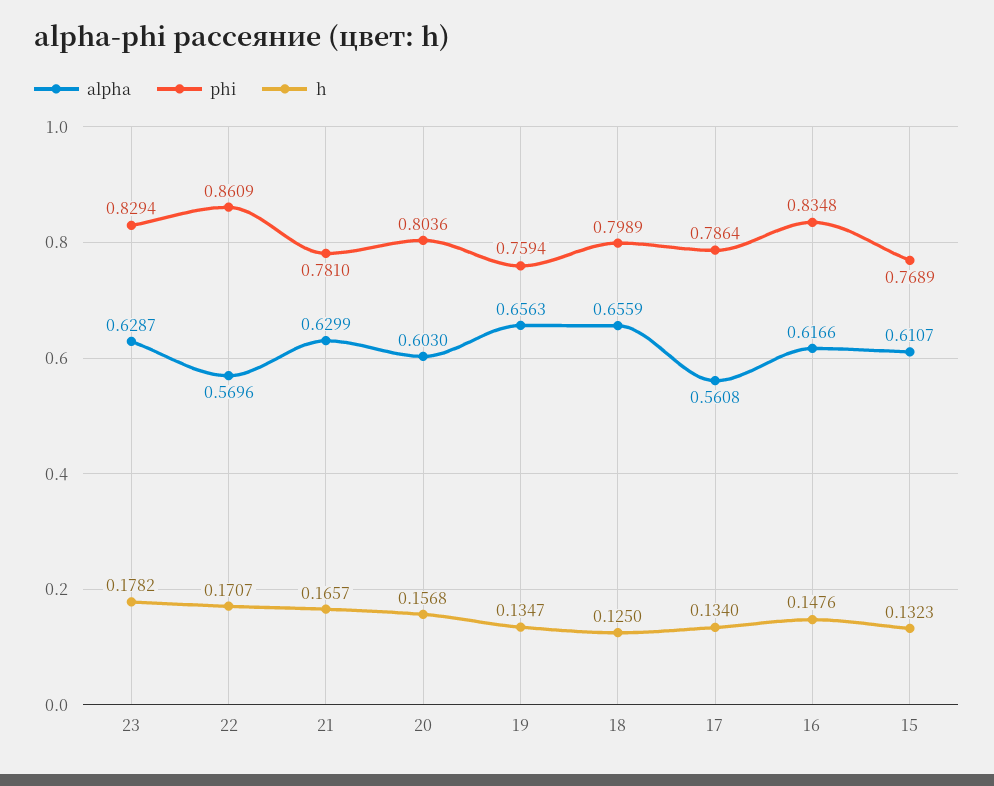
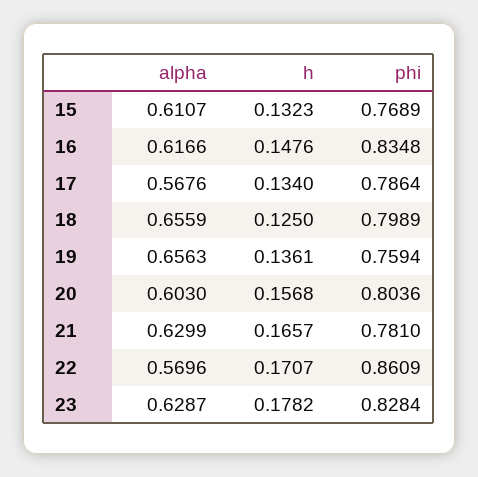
phi, 23: 0.8294 -> 0.8284
h, 19: 0.1347 -> 0.1361
alpha, 17: 0.5608 -> 0.5676

